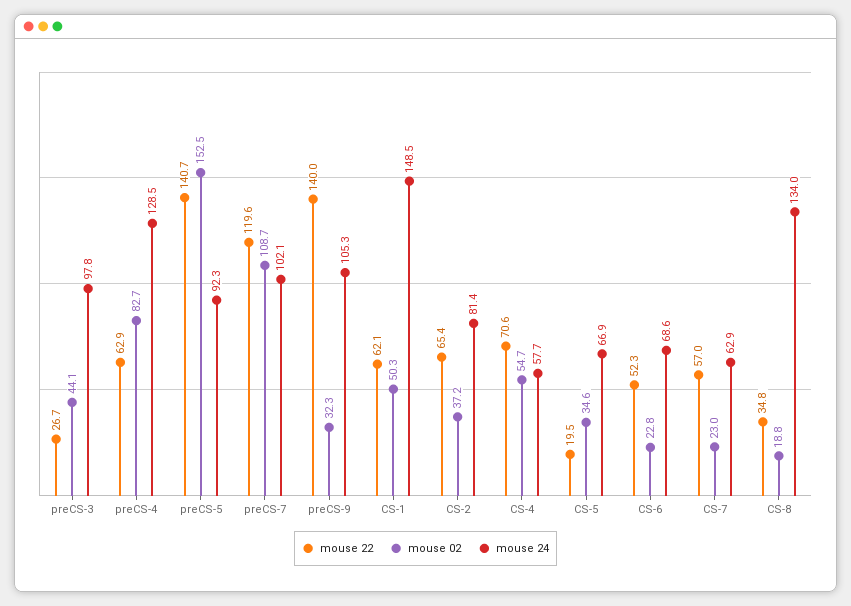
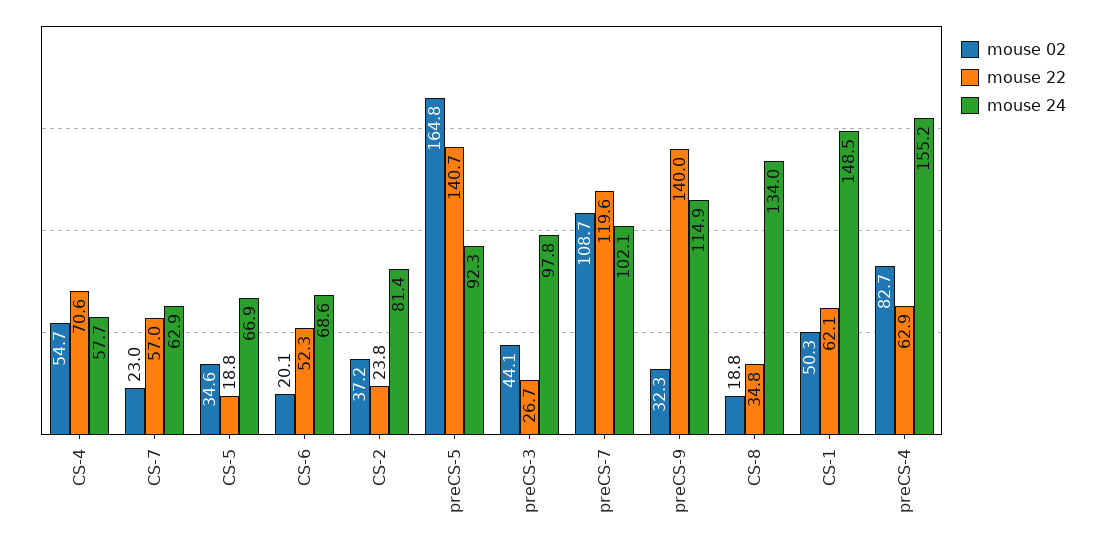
mouse 24, preCS-4: 128.5 -> 155.2
mouse 02, preCS-5: 152.5 -> 164.8
mouse 24, preCS-9: 105.3 -> 114.9
mouse 22, CS-2: 65.4 -> 23.8
mouse 22, CS-5: 19.5 -> 18.8
mouse 02, CS-6: 22.8 -> 20.1

